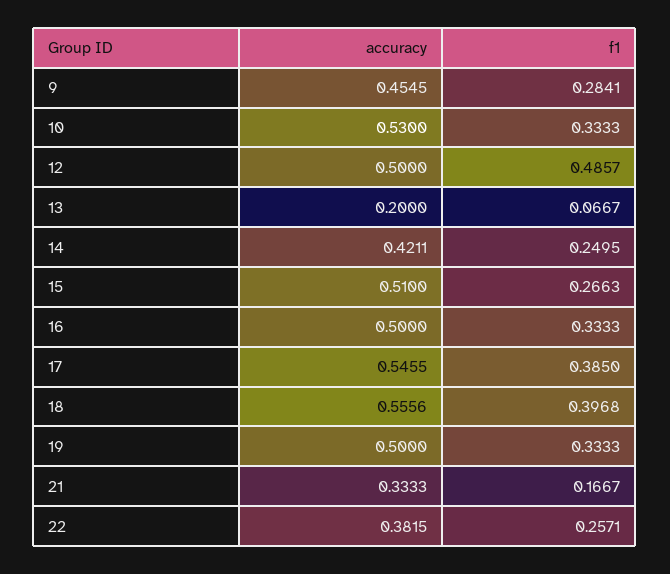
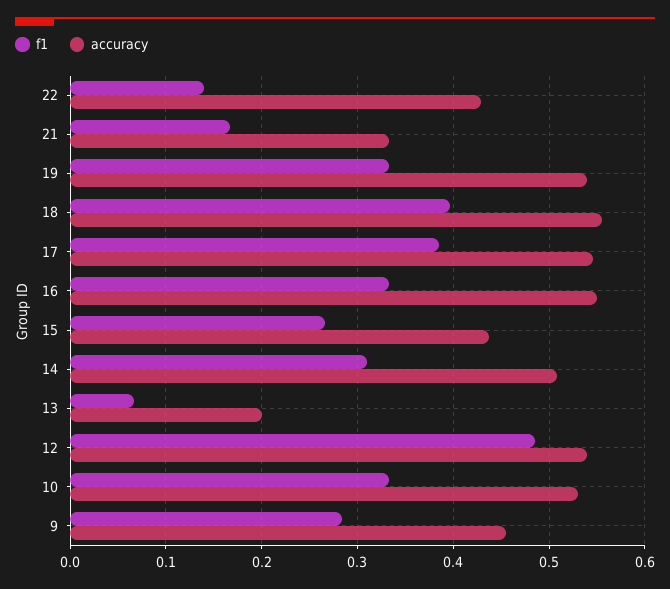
accuracy, 12: 0.5 -> 0.54
accuracy, 14: 0.4211 -> 0.51
f1, 14: 0.2495 -> 0.31
accuracy, 15: 0.51 -> 0.44
accuracy, 16: 0.5 -> 0.55
accuracy, 19: 0.5 -> 0.54
accuracy, 22: 0.3815 -> 0.43
f1, 22: 0.2571 -> 0.14

